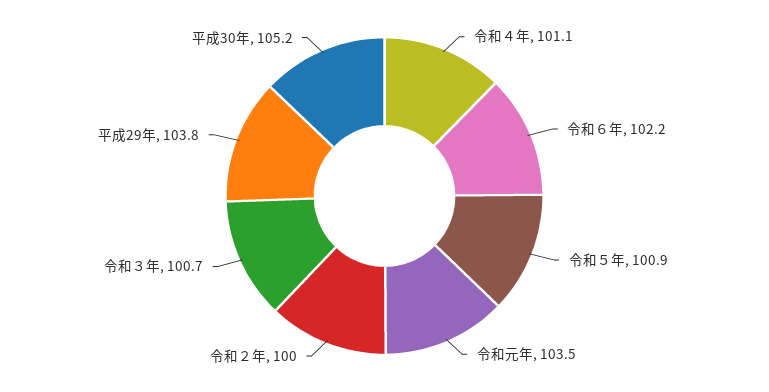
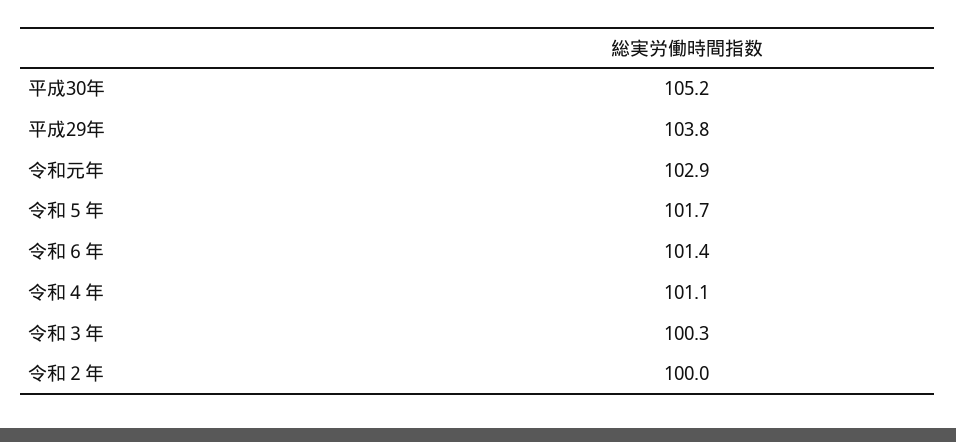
令和６年: 102.2 -> 101.4
令和５年: 100.9 -> 101.7
令和元年: 103.5 -> 102.9
令和３年: 100.7 -> 100.3

